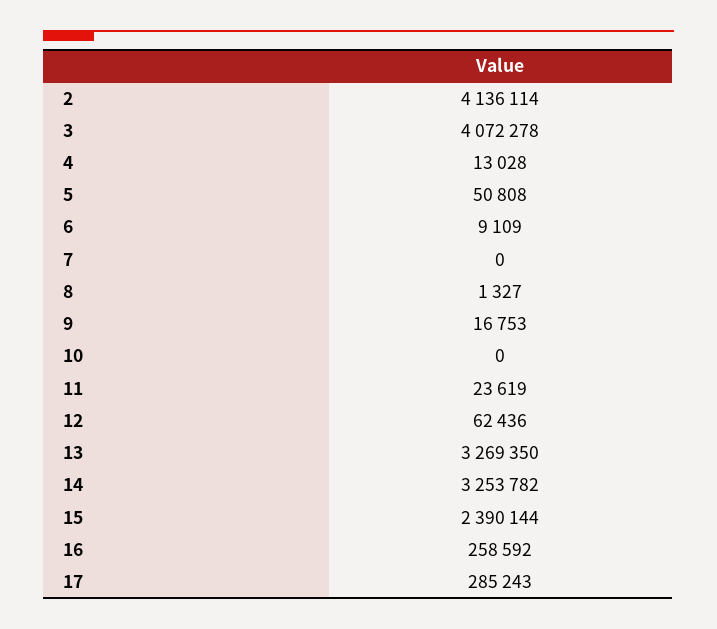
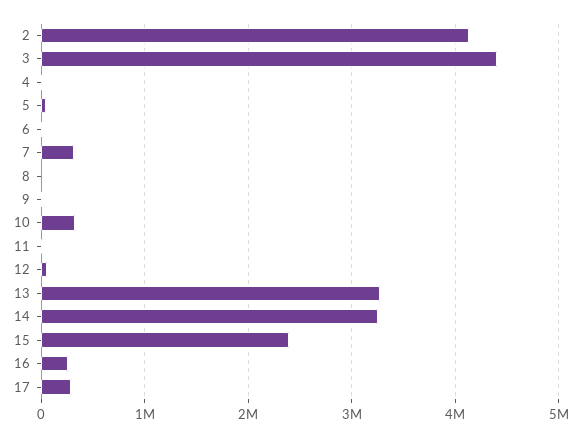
3: 4072278 -> 4400000
7: 0 -> 300000
10: 0 -> 300000

